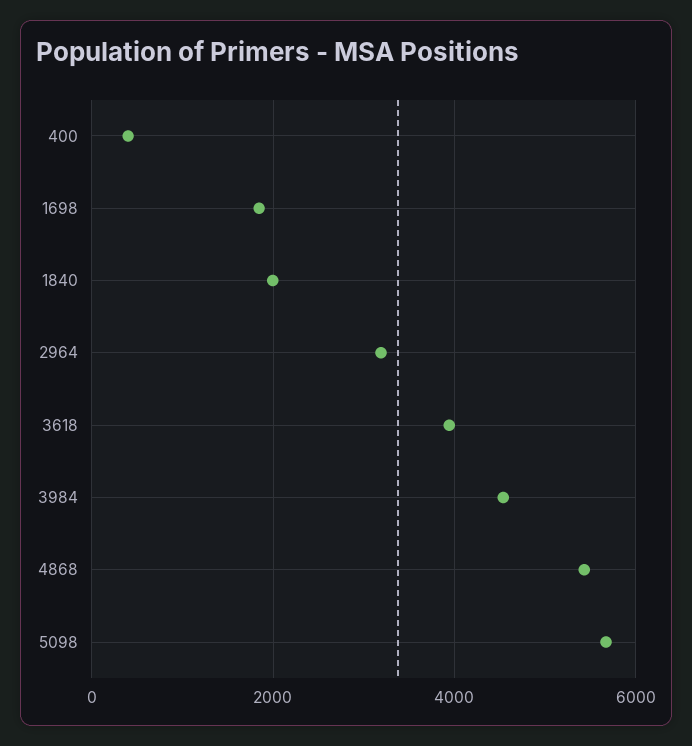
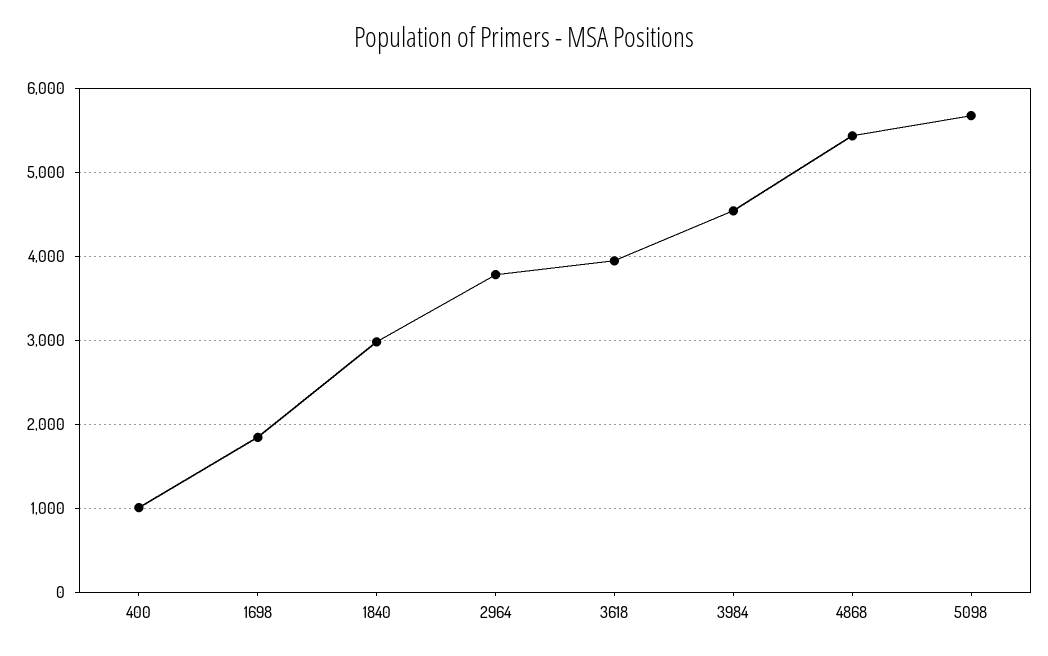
400: 400 -> 1000
1840: 2000 -> 3000
2964: 3200 -> 3800

